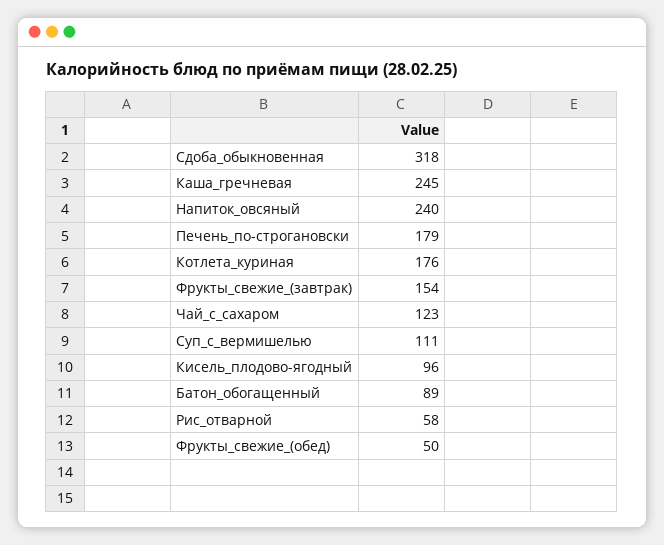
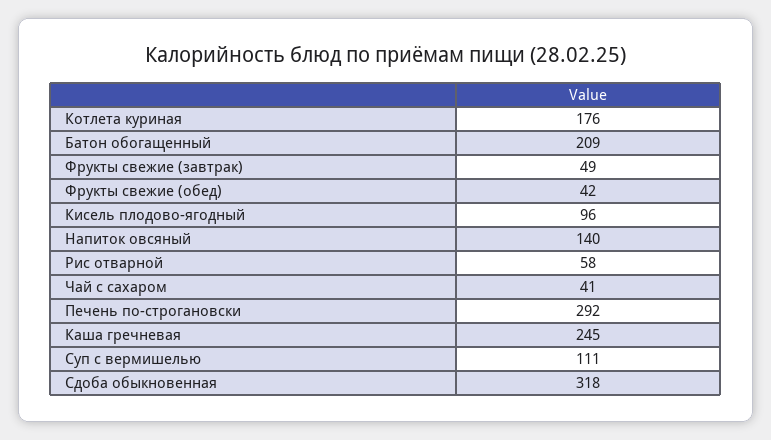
Напиток_овсяный: 240 -> 140
Печень_по-строгановски: 179 -> 292
Фрукты_свежие_(завтрак): 154 -> 49
Чай_с_сахаром: 123 -> 41
Батон_обогащенный: 89 -> 209
Фрукты_свежие_(обед): 50 -> 42

